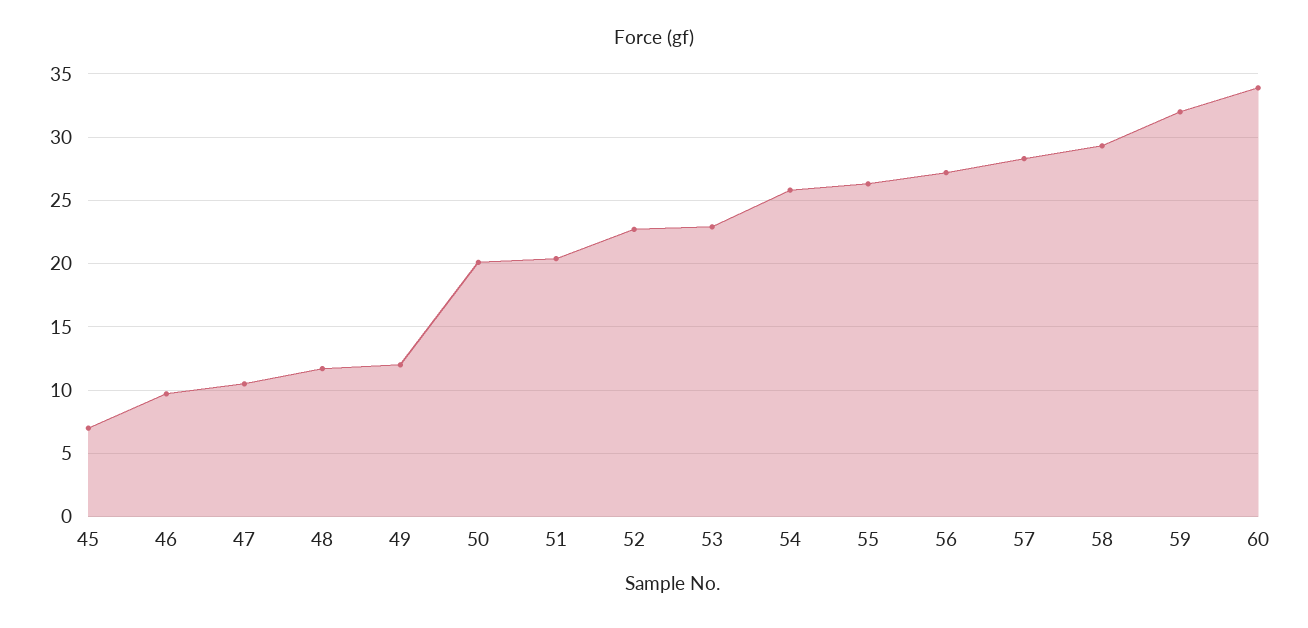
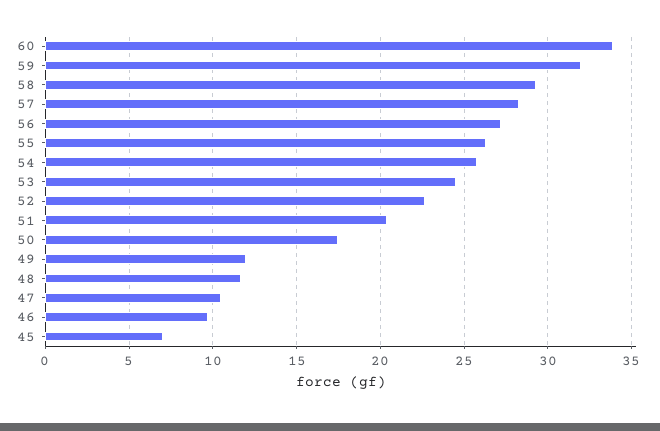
50: 20 -> 17.5
53: 23 -> 24.5

